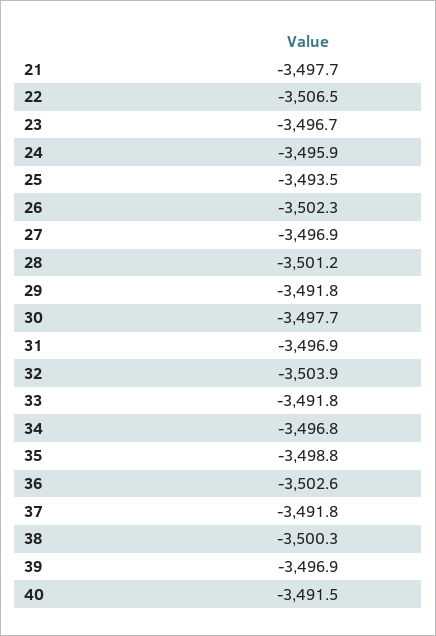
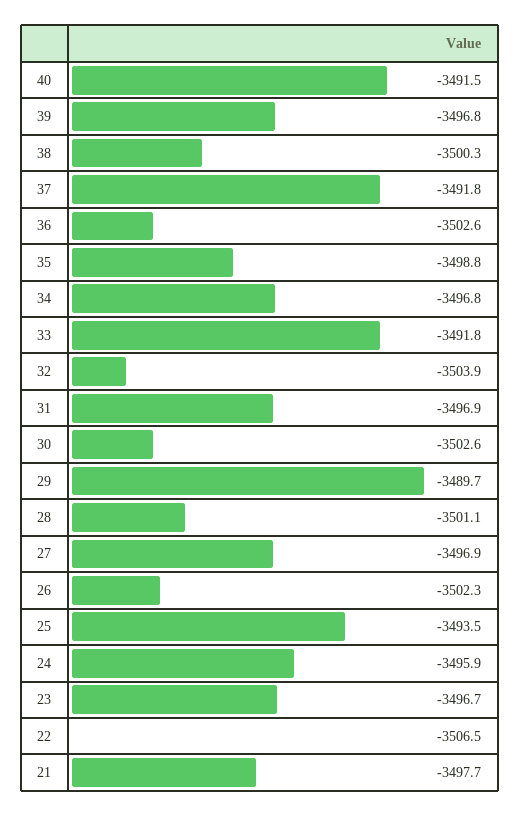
28: -3501.2 -> -3501.1
29: -3491.8 -> -3489.7
30: -3497.7 -> -3502.6
39: -3496.9 -> -3496.8

